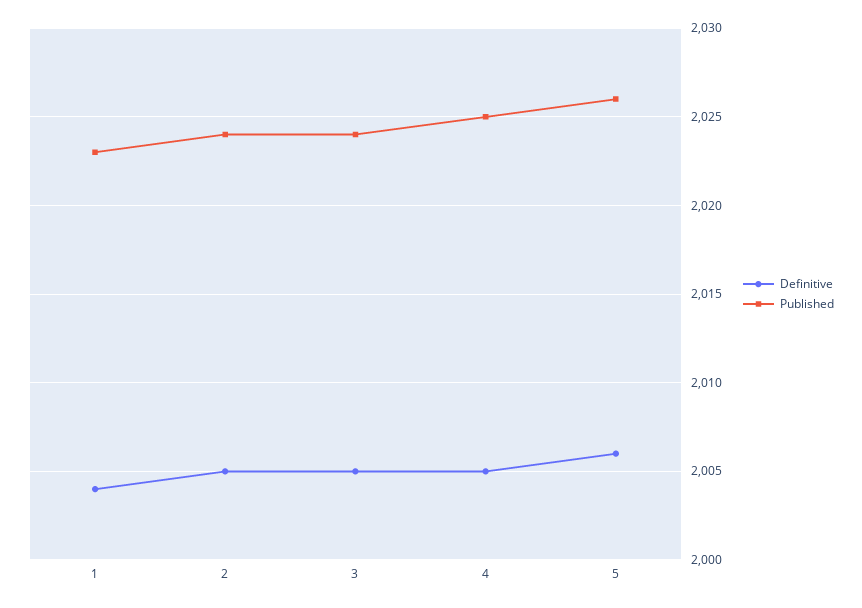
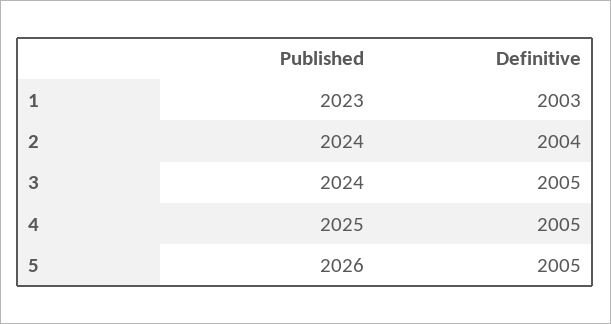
Definitive, 1: 2004 -> 2003
Definitive, 2: 2005 -> 2004
Definitive, 5: 2006 -> 2005

